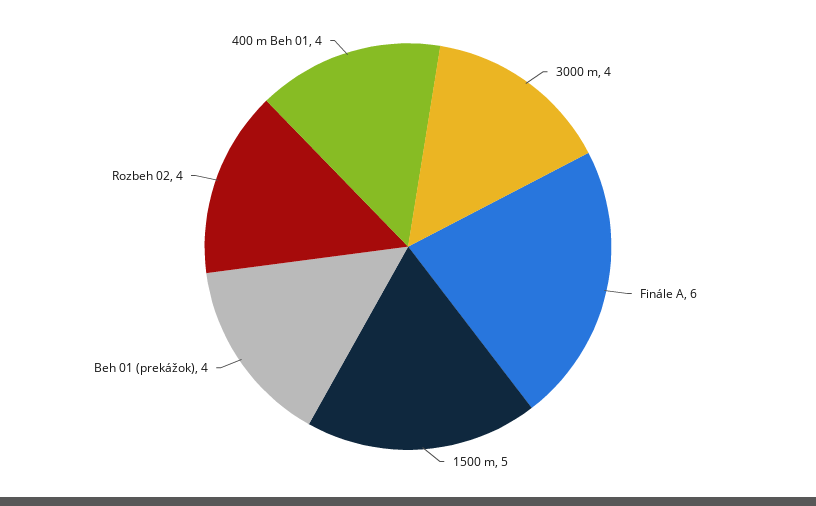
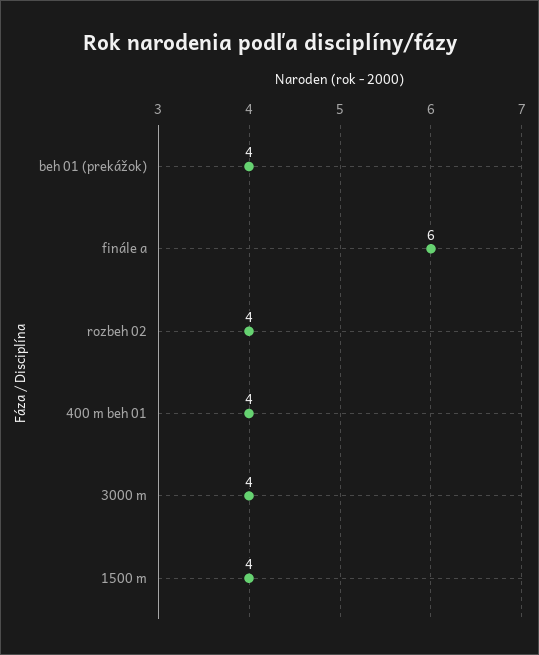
1500 m: 5 -> 4

